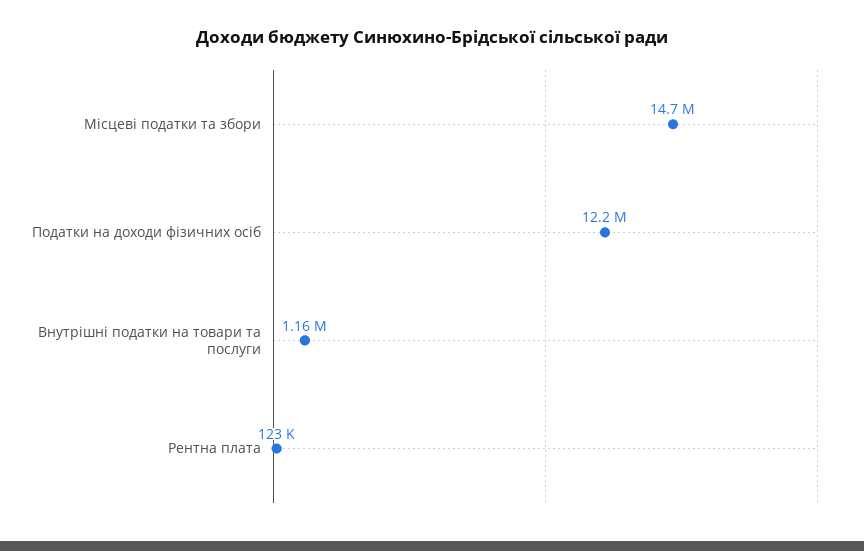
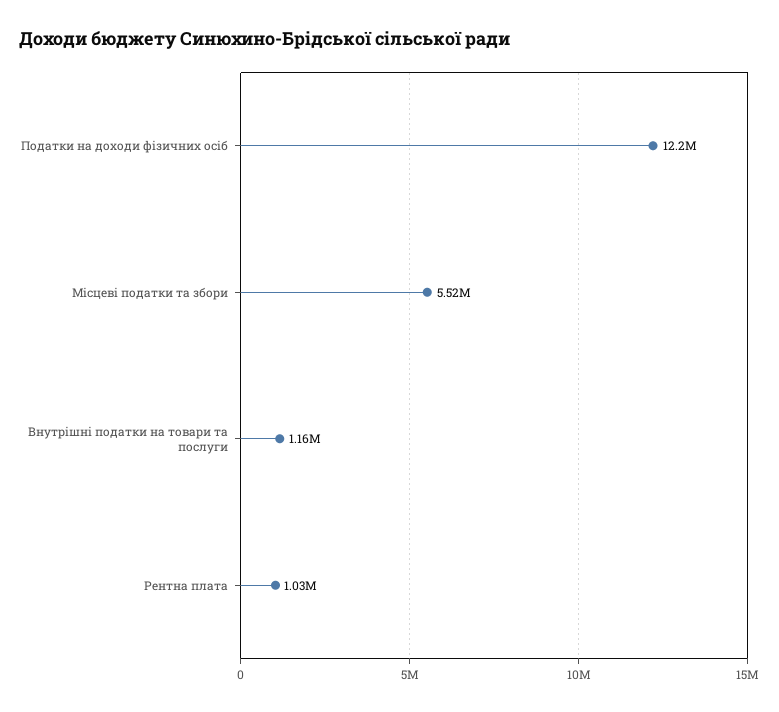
Місцеві податки та збори: 14700000 -> 5520000
Рентна плата: 123000 -> 1030000

